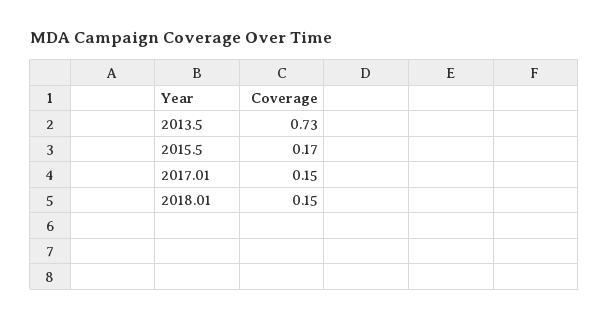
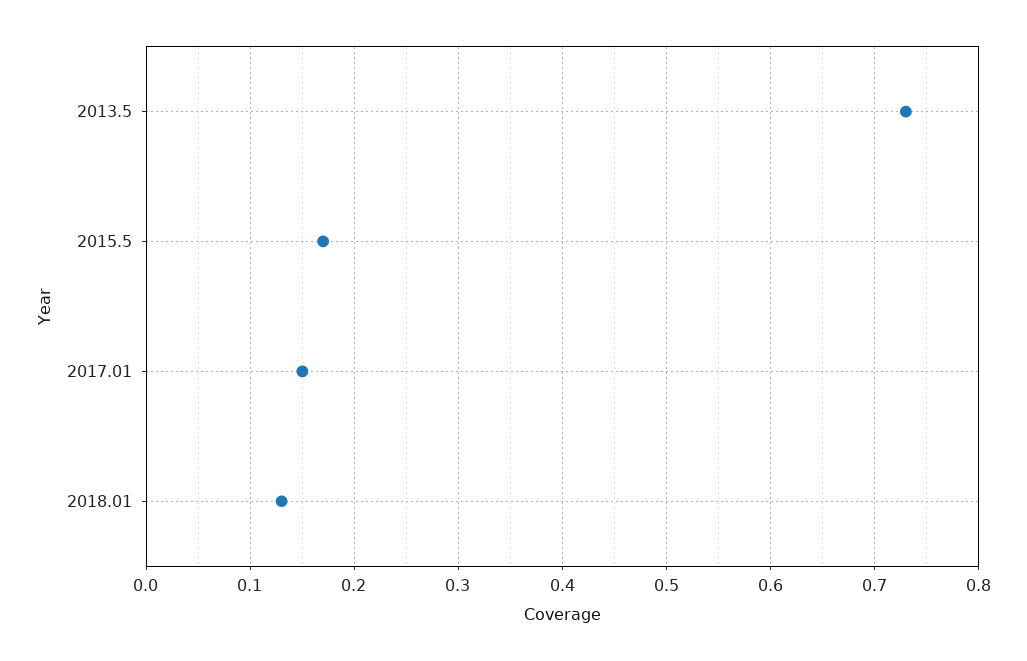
2018.01: 0.15 -> 0.13

